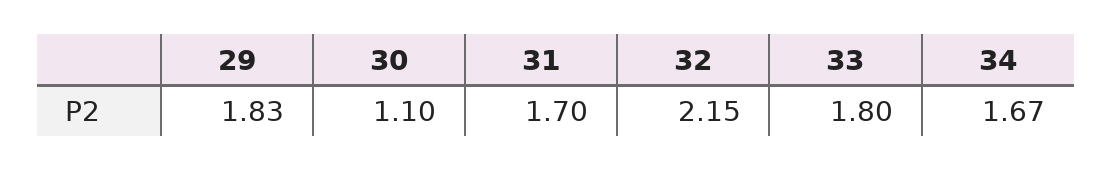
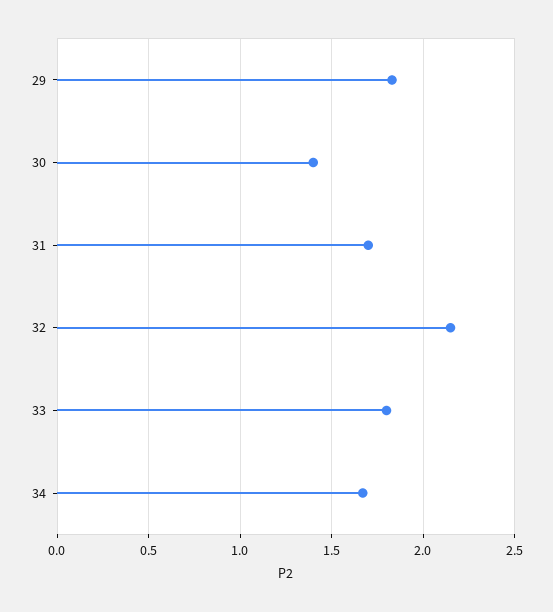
30: 1.1 -> 1.4

